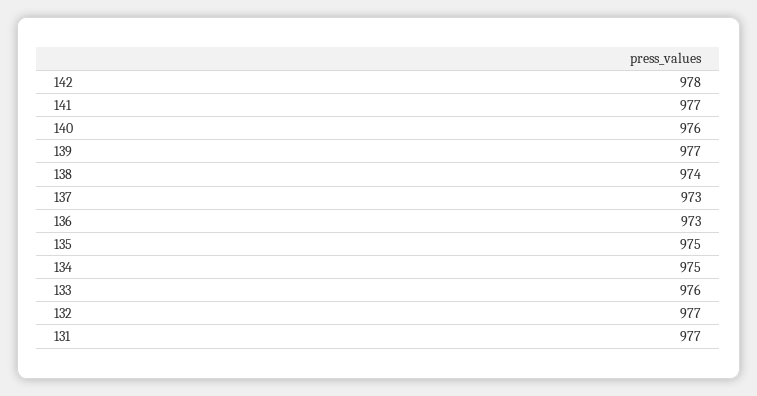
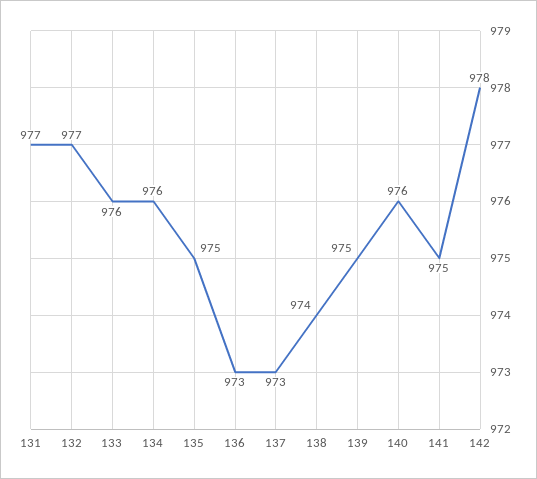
141: 977 -> 975
139: 977 -> 975
134: 975 -> 976

